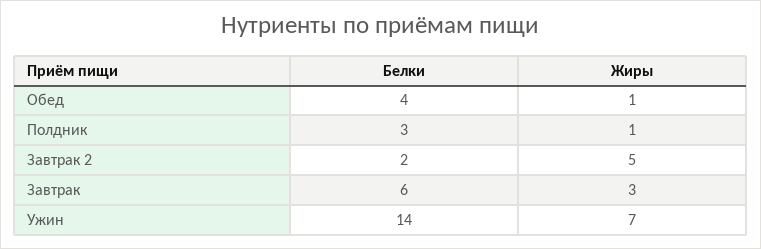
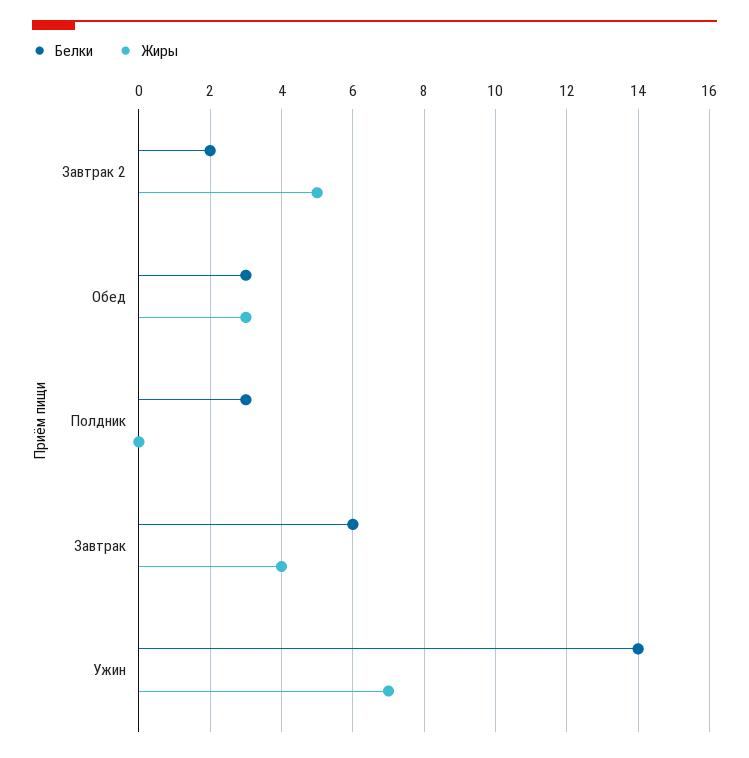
Белки, Обед: 4 -> 3
Жиры, Обед: 1 -> 3
Жиры, Полдник: 1 -> 0
Жиры, Завтрак: 3 -> 4

